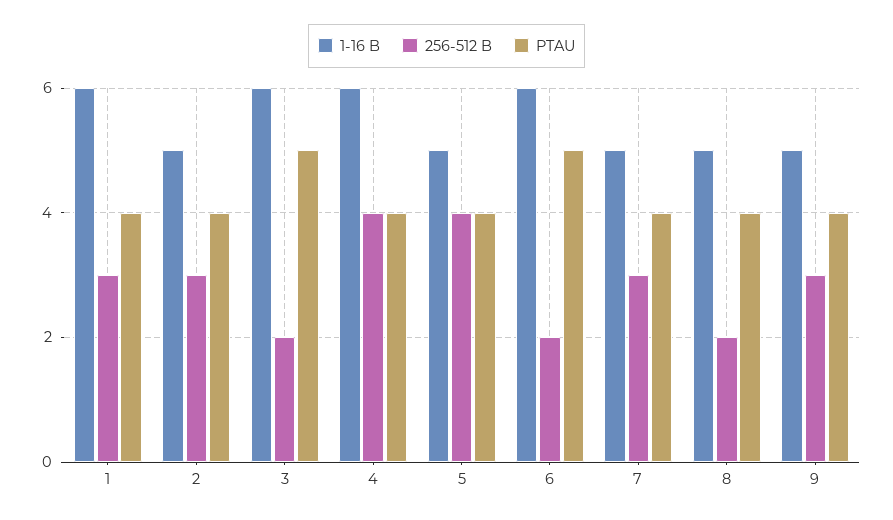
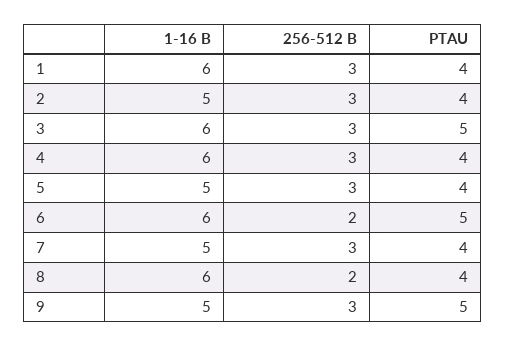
256-512 B, 3: 2 -> 3
256-512 B, 4: 4 -> 3
256-512 B, 5: 4 -> 3
1-16 B, 8: 5 -> 6
PTAU, 9: 4 -> 5

